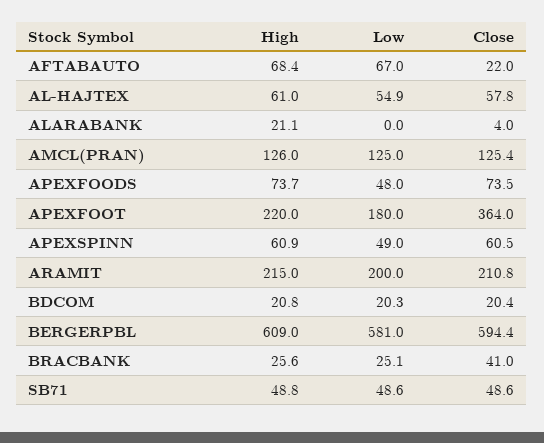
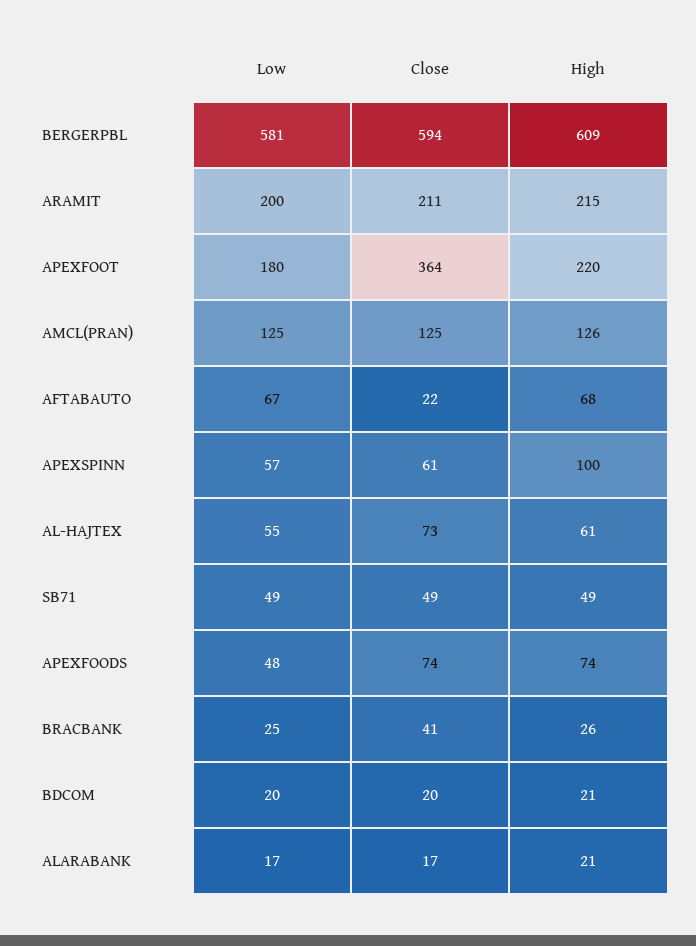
Close, AL-HAJTEX: 57.8 -> 73
Low, ALARABANK: 0 -> 17
Close, ALARABANK: 4 -> 17
High, APEXSPINN: 60.9 -> 100
Low, APEXSPINN: 49 -> 57

